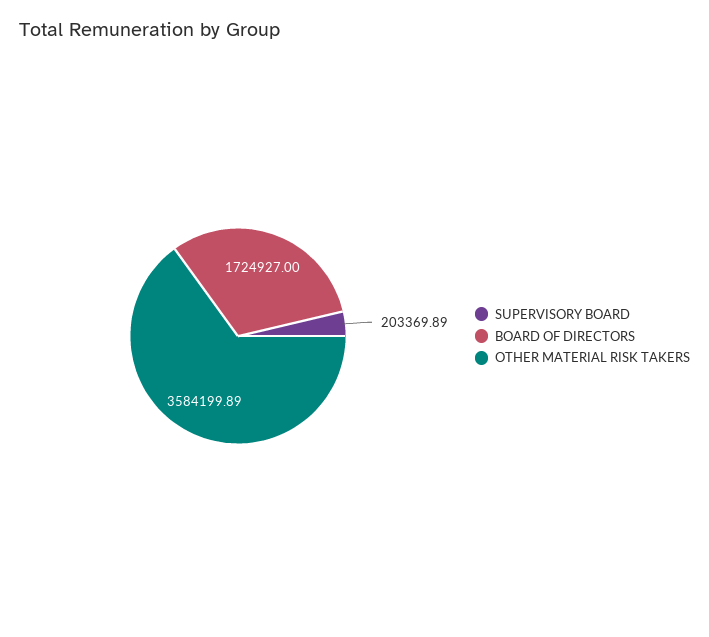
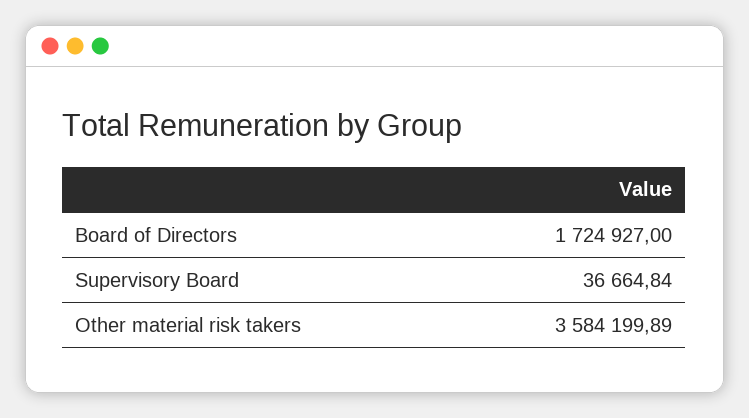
SUPERVISORY BOARD: 203369.89 -> 36664.84

